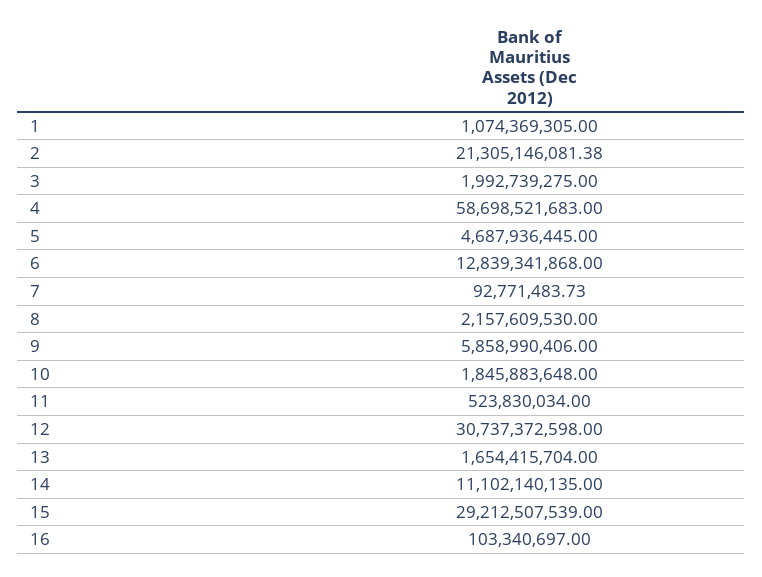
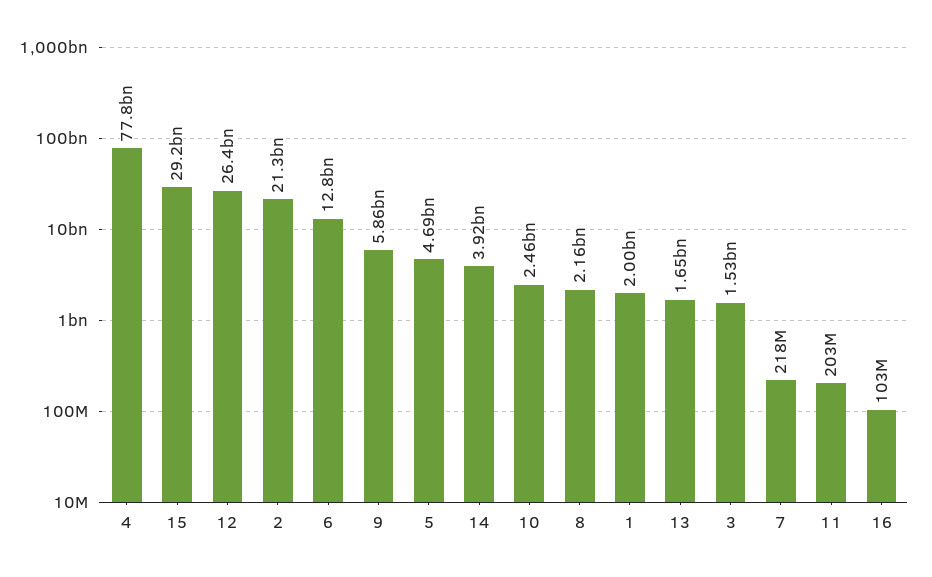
1: 1074369305 -> 2000000000
3: 1992739275 -> 1530000000
4: 58698521683 -> 77800000000
7: 92771483.73 -> 218000000
10: 1845883648 -> 2460000000
11: 523830034 -> 203000000
12: 30737372598 -> 26400000000
14: 11102140135 -> 3920000000

